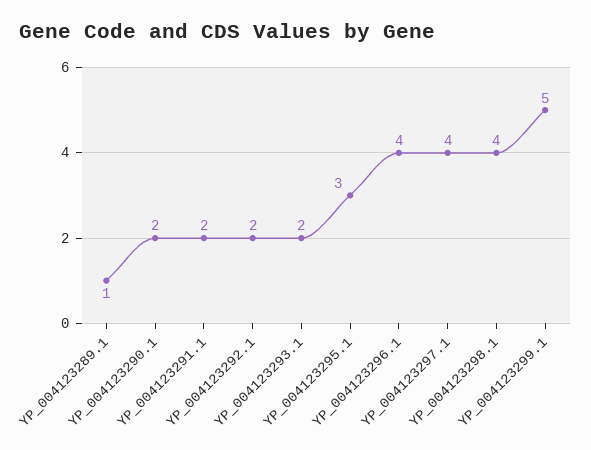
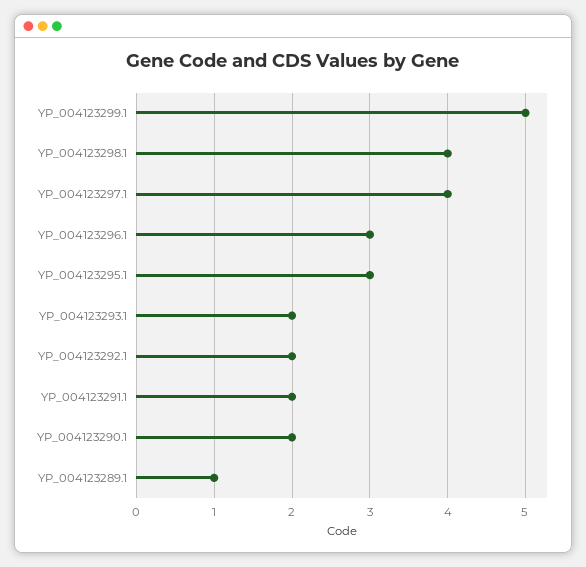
YP_004123296.1: 4 -> 3

